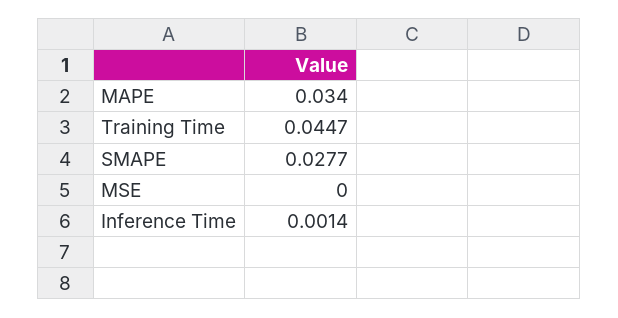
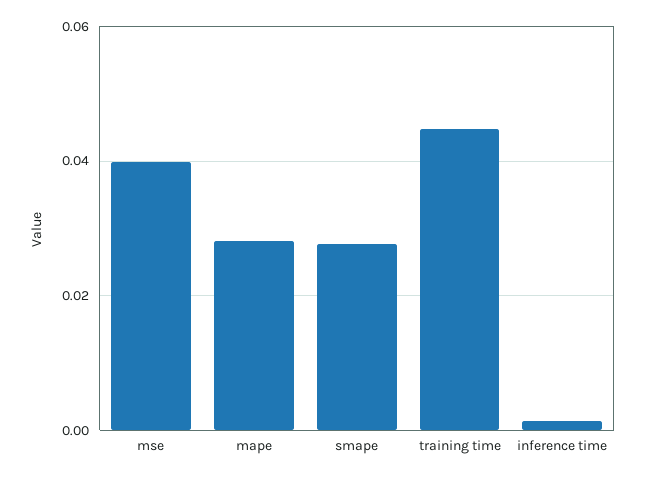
MAPE: 0.034 -> 0.028
MSE: 0 -> 0.04

